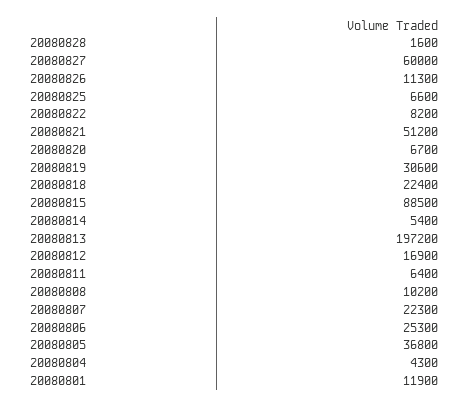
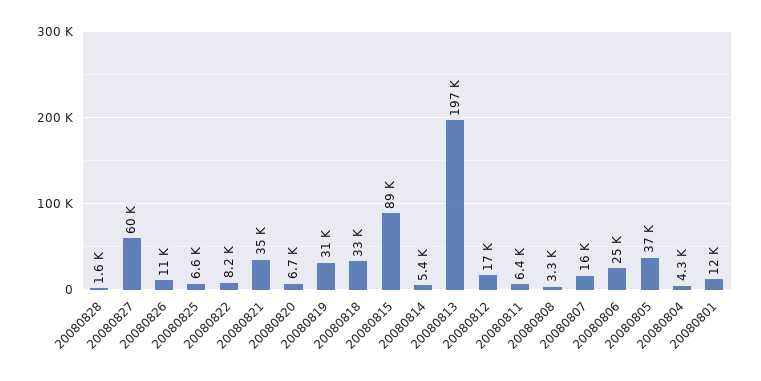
20080821: 51200 -> 35000
20080818: 22400 -> 33000
20080808: 10200 -> 3300
20080807: 22300 -> 16000

